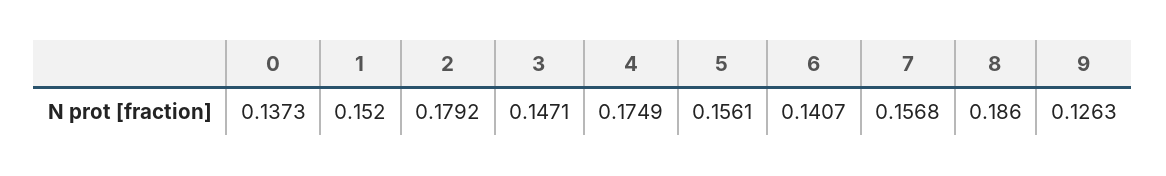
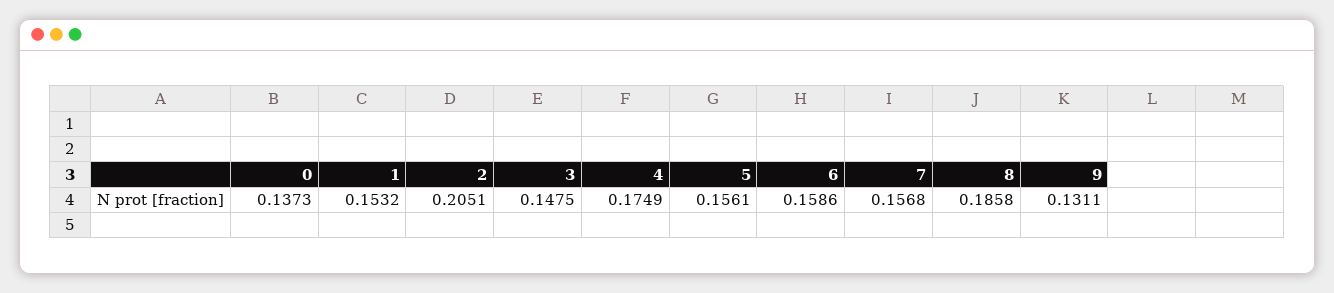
1: 0.152 -> 0.1532
2: 0.1792 -> 0.2051
3: 0.1471 -> 0.1475
6: 0.1407 -> 0.1586
8: 0.186 -> 0.1858
9: 0.1263 -> 0.1311

